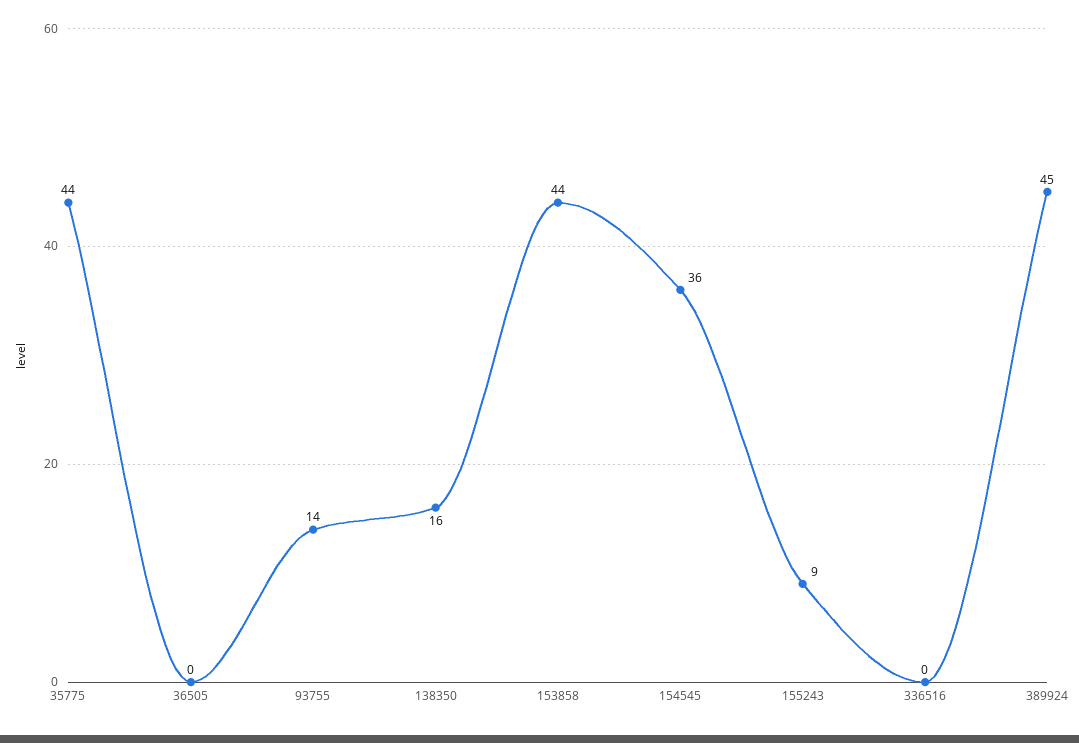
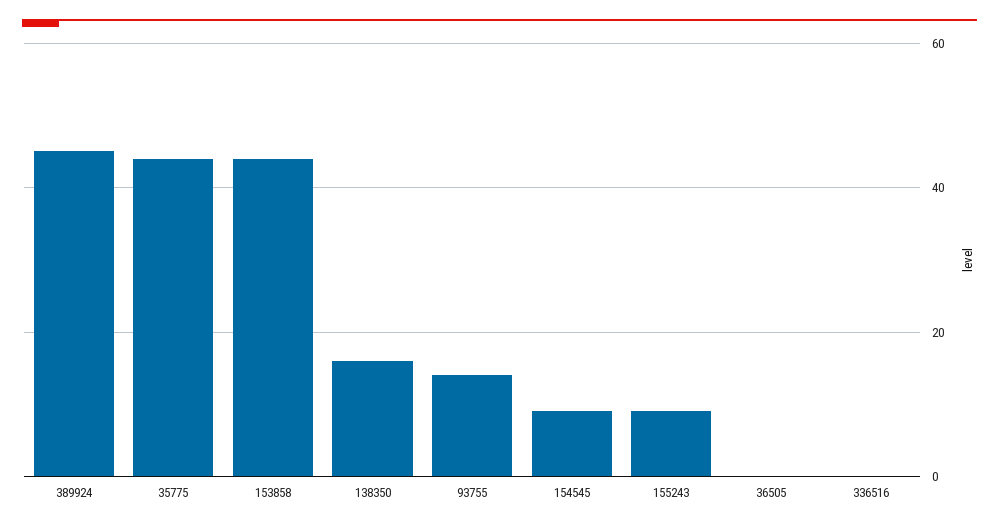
154545: 36 -> 10

